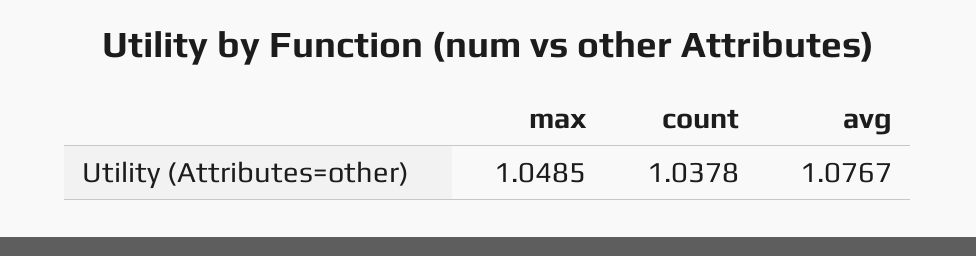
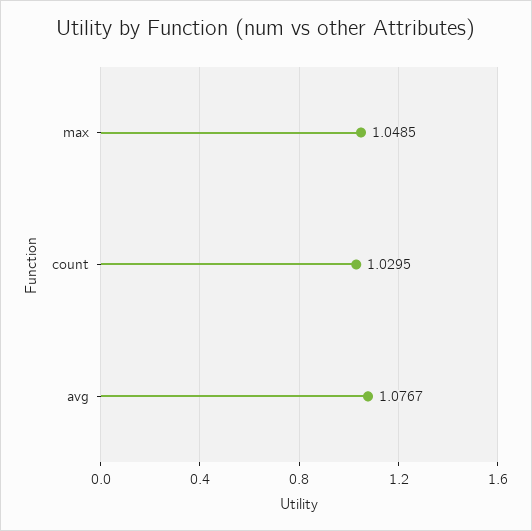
count: 1.0378 -> 1.0295

